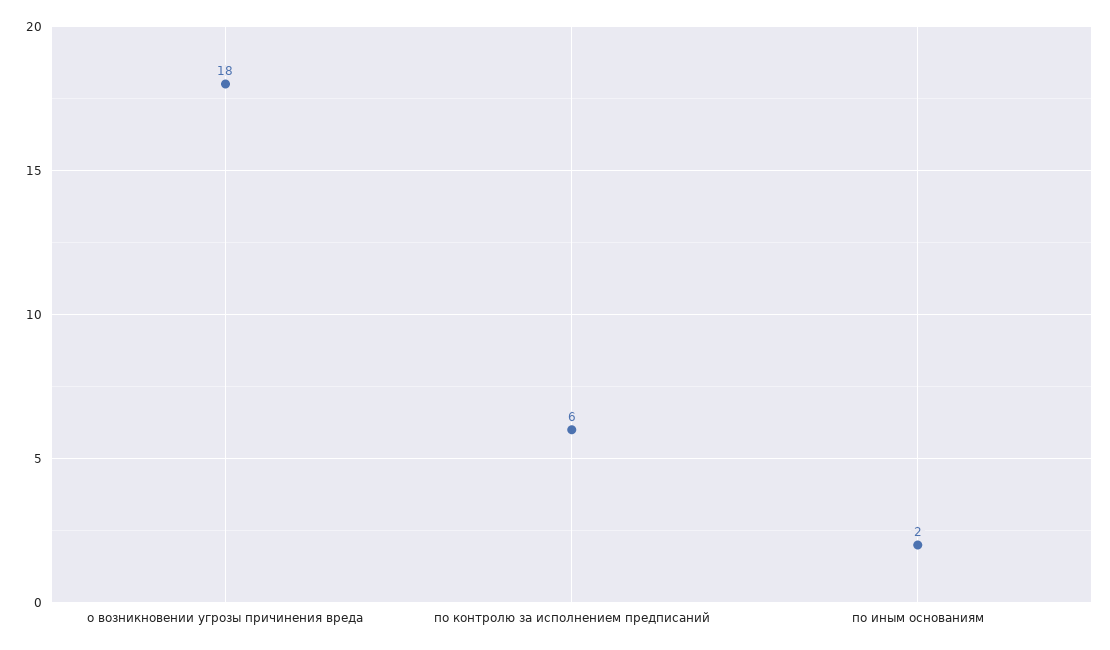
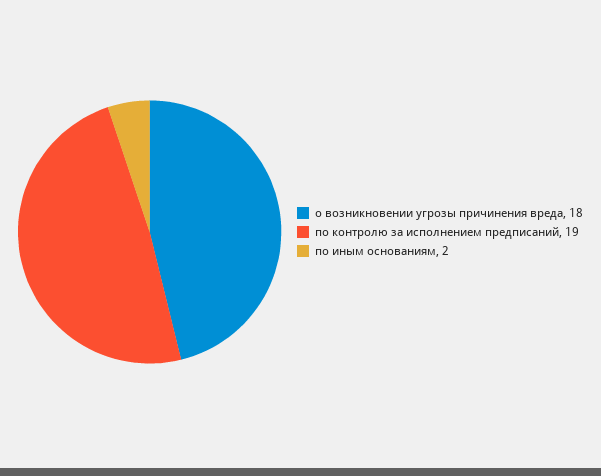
по контролю за исполнением предписаний: 6 -> 19

